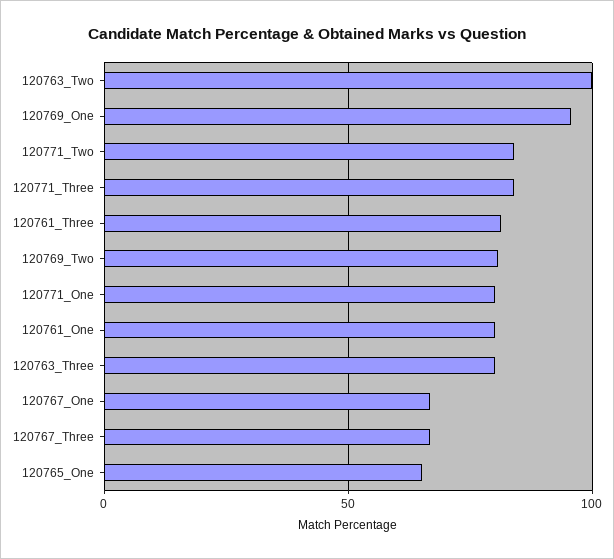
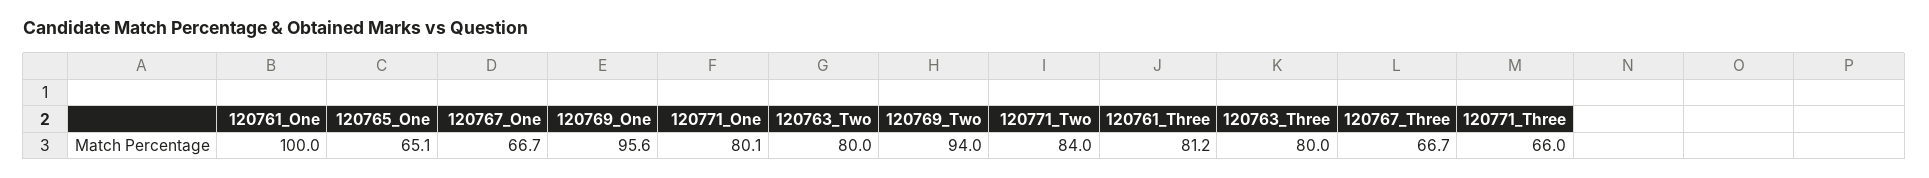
120763_Two: 100 -> 80
120771_Three: 85 -> 66
120769_Two: 80 -> 94
120761_One: 80 -> 100

